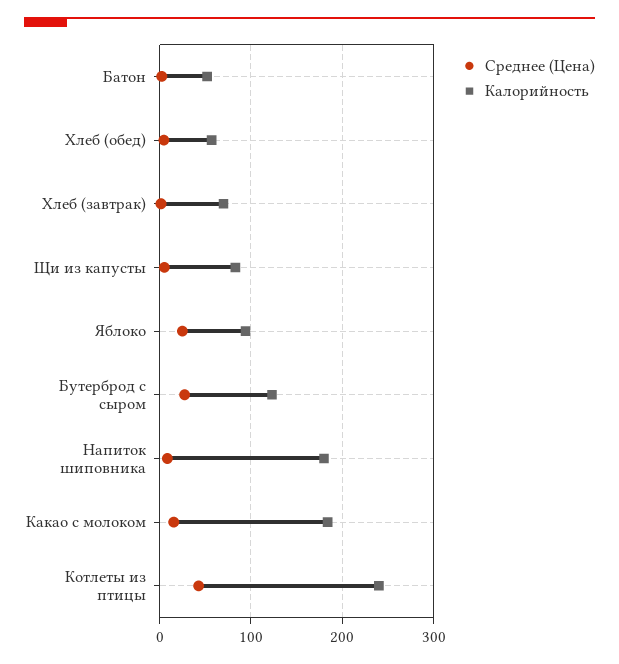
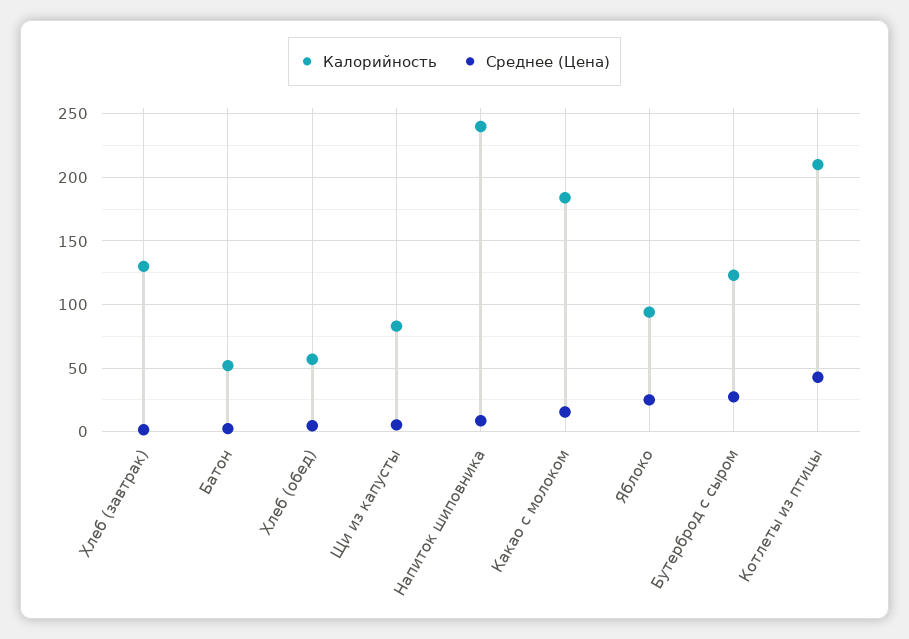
Калорийность, Хлеб (завтрак): 70 -> 130
Калорийность, Напиток шиповника: 180 -> 240
Калорийность, Котлеты из птицы: 240 -> 210

